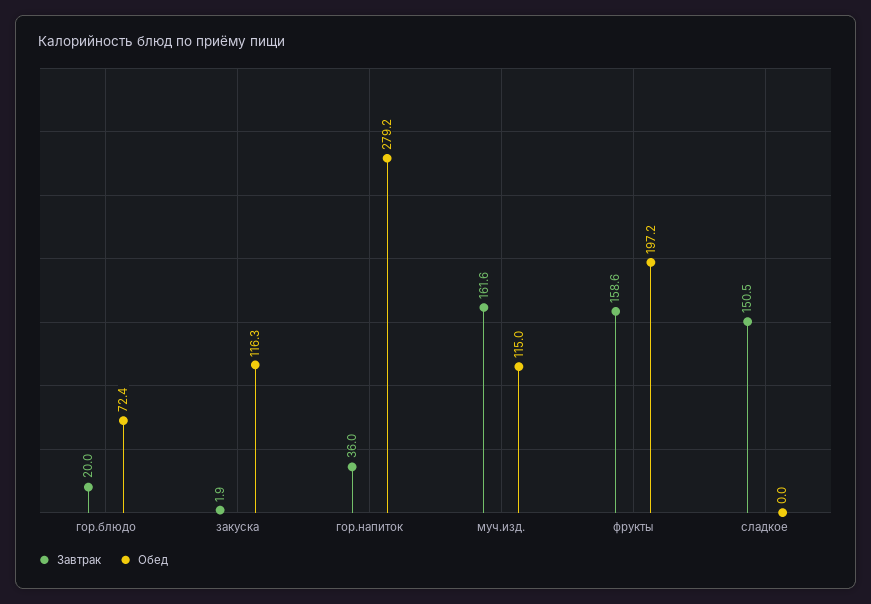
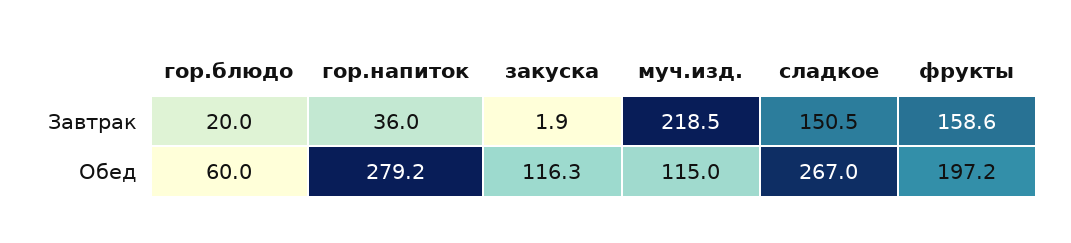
Обед, гор.блюдо: 72.4 -> 60
Завтрак, муч.изд.: 161.6 -> 218.5
Обед, сладкое: 0 -> 267

